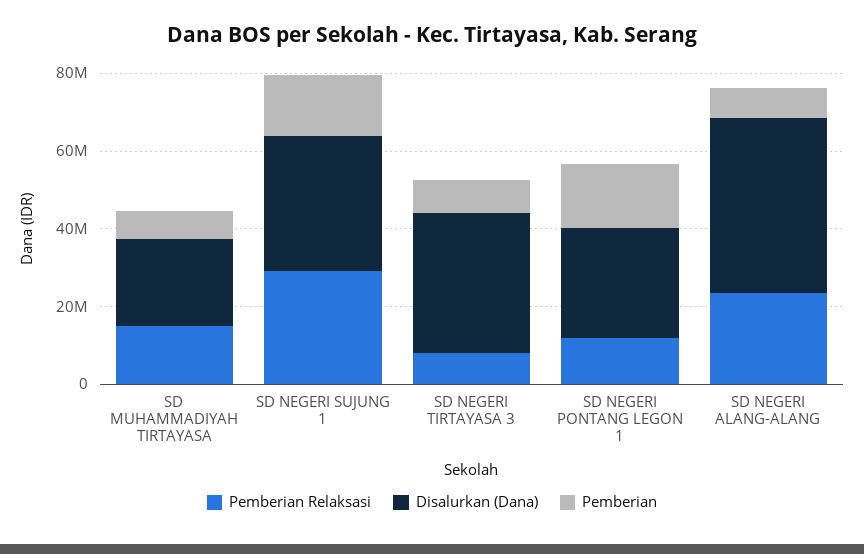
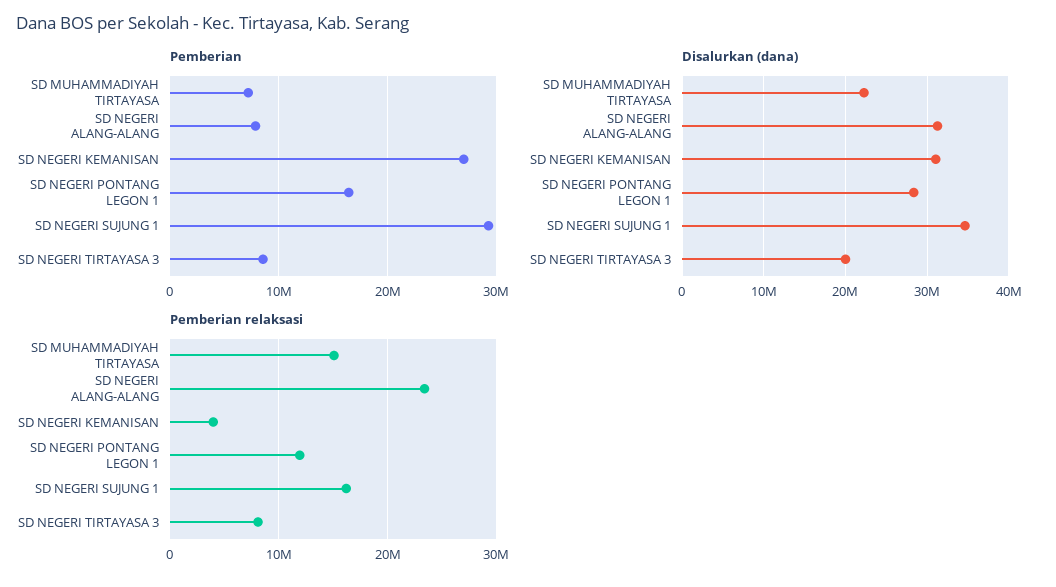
Pemberian Relaksasi, SD NEGERI SUJUNG 1: 30000000 -> 16000000
Pemberian, SD NEGERI SUJUNG 1: 15000000 -> 29000000
Disalurkan (Dana), SD NEGERI TIRTAYASA 3: 35000000 -> 20000000
Disalurkan (Dana), SD NEGERI ALANG-ALANG: 45000000 -> 31000000
Pemberian, SD NEGERI KEMANISAN: none -> 27000000
Disalurkan (Dana), SD NEGERI KEMANISAN: none -> 31000000
Pemberian Relaksasi, SD NEGERI KEMANISAN: none -> 4000000

